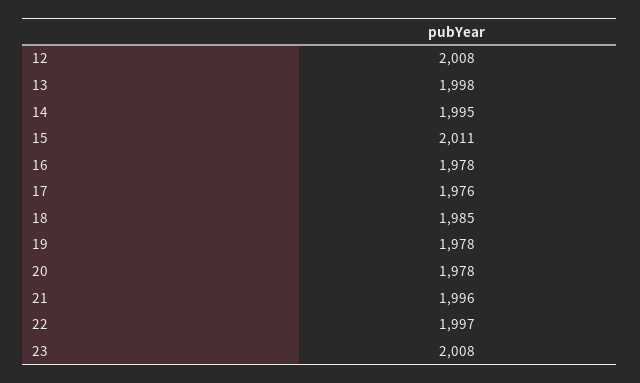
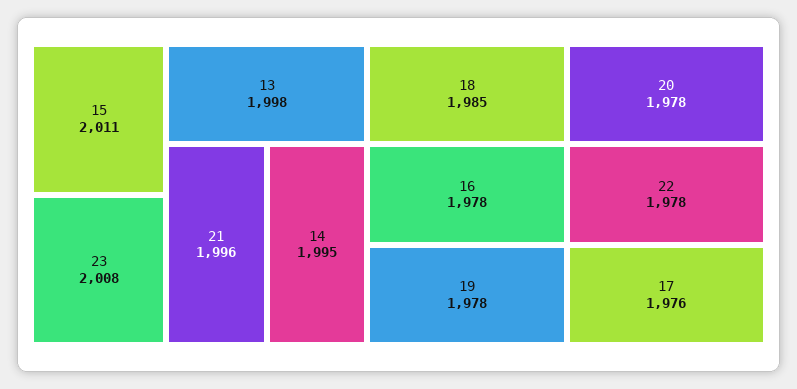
12: 2008 -> none
22: 1997 -> 1978

